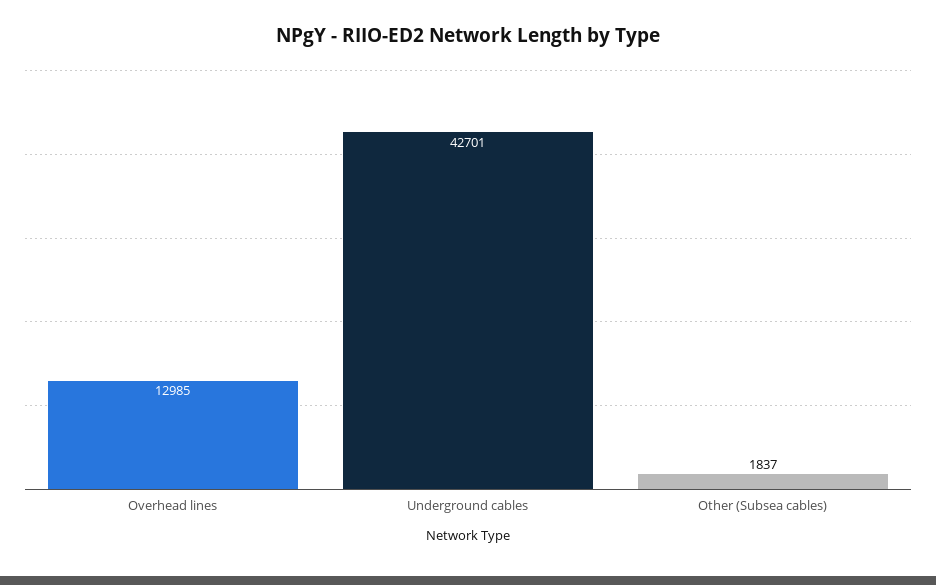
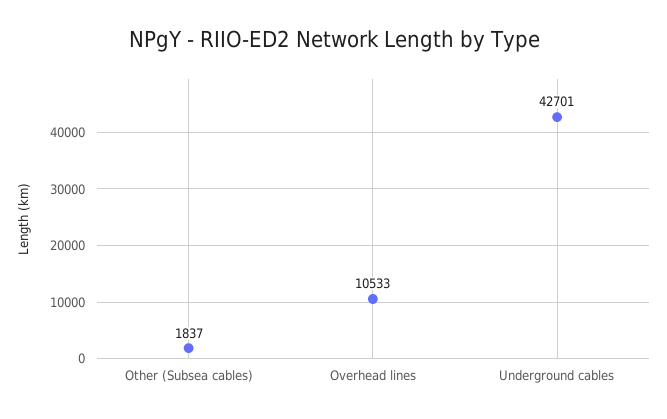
Overhead lines: 12985 -> 10533

